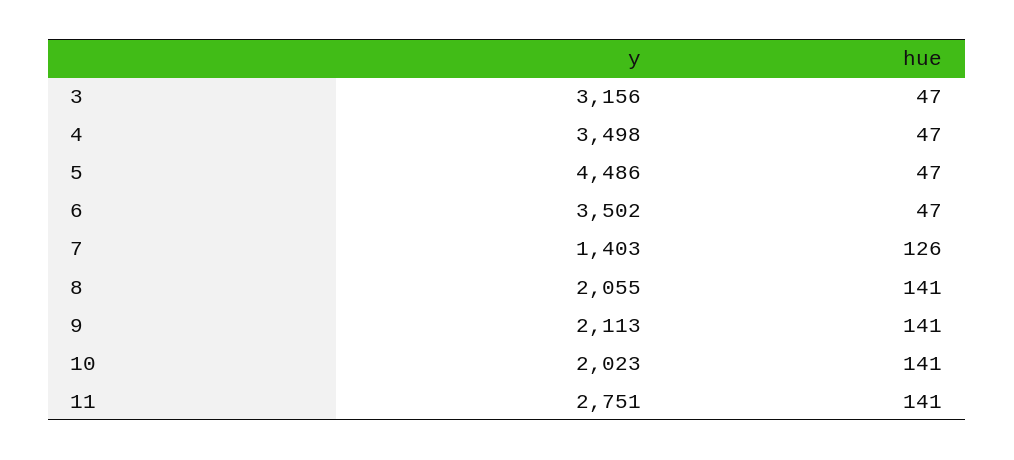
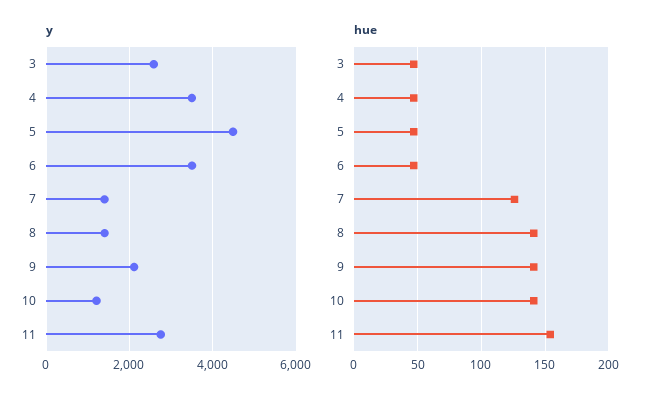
y, 3: 3156 -> 2600
y, 8: 2055 -> 1400
y, 10: 2023 -> 1200
hue, 11: 141 -> 155

